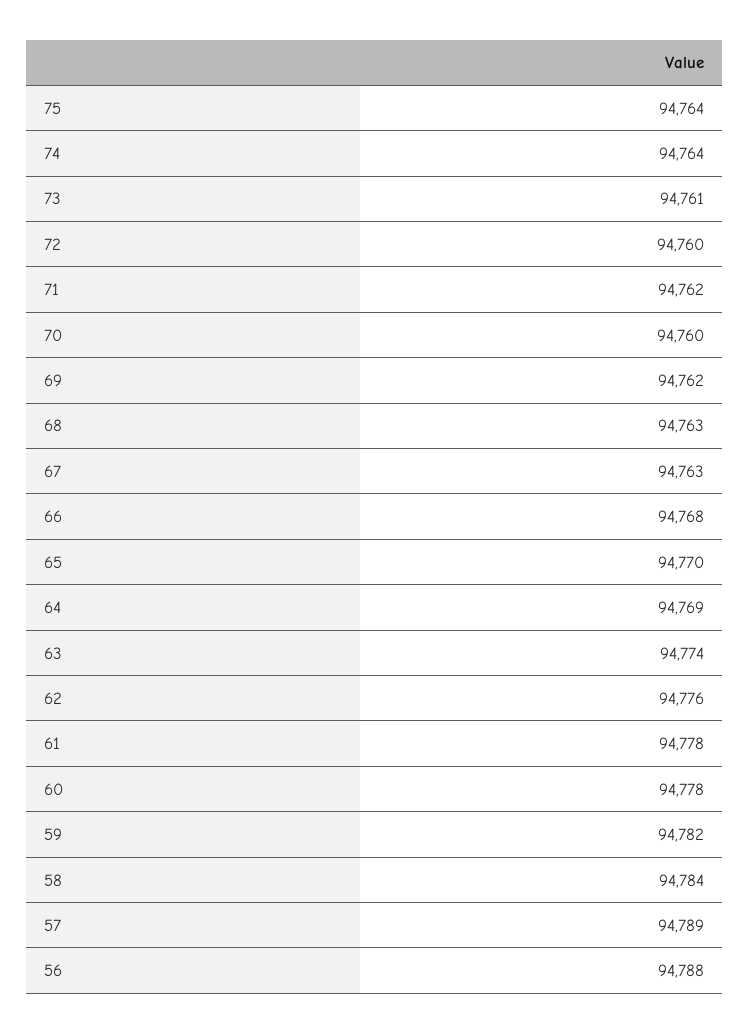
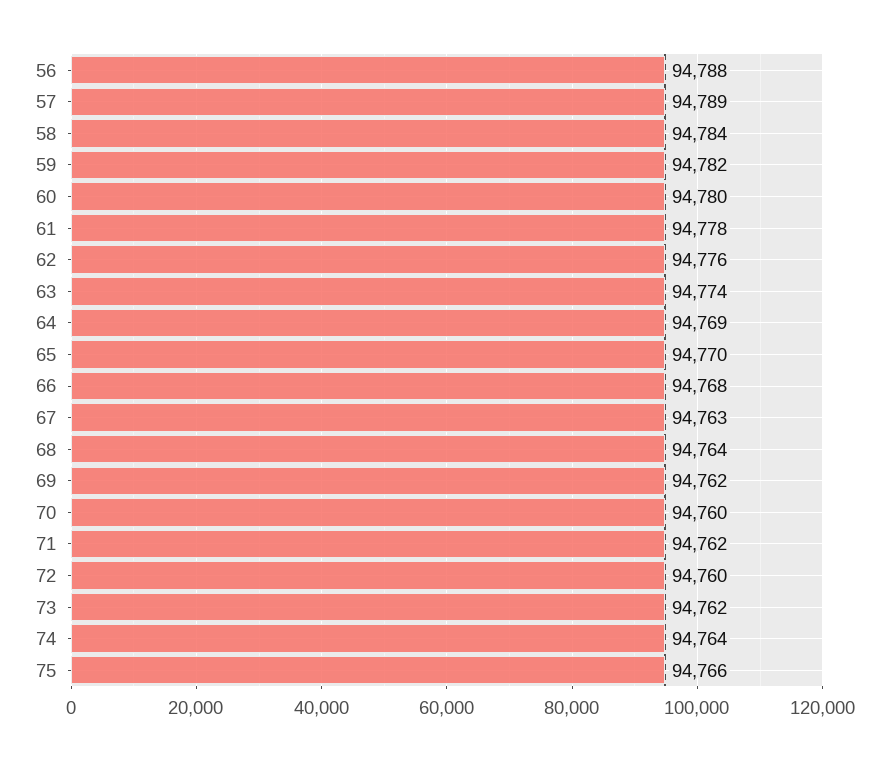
75: 94764 -> 94766
73: 94761 -> 94762
68: 94763 -> 94764
60: 94778 -> 94780

